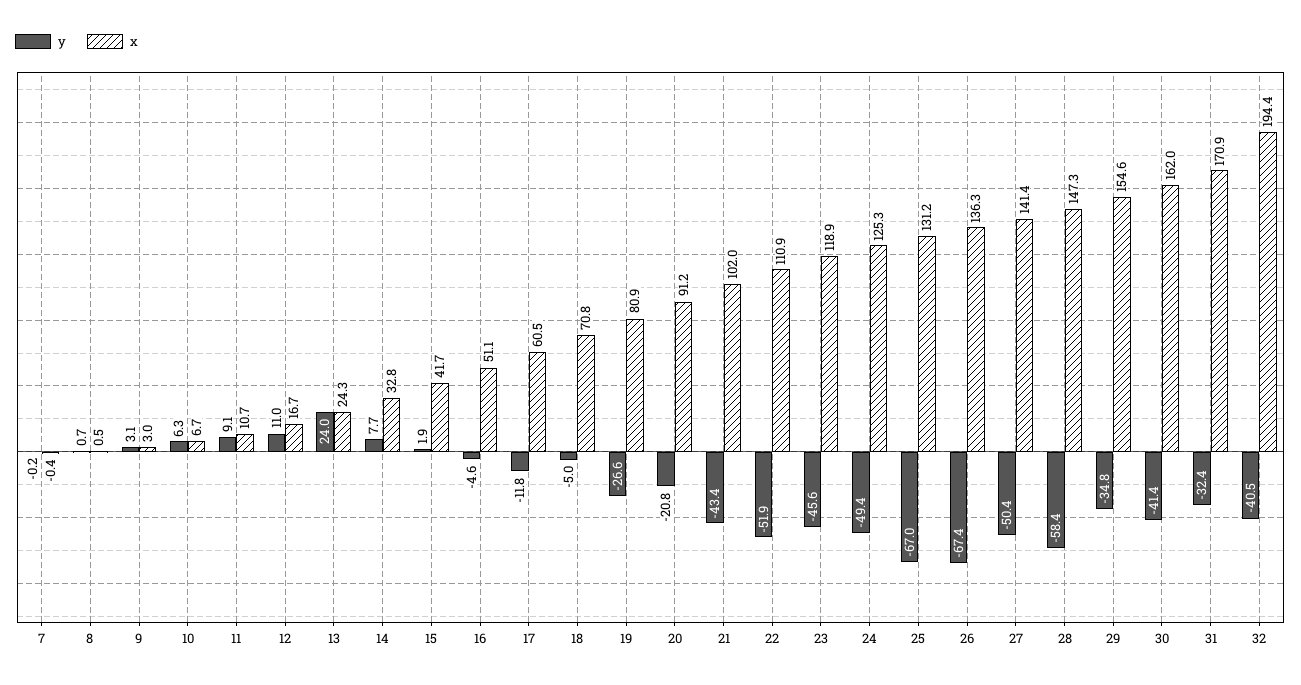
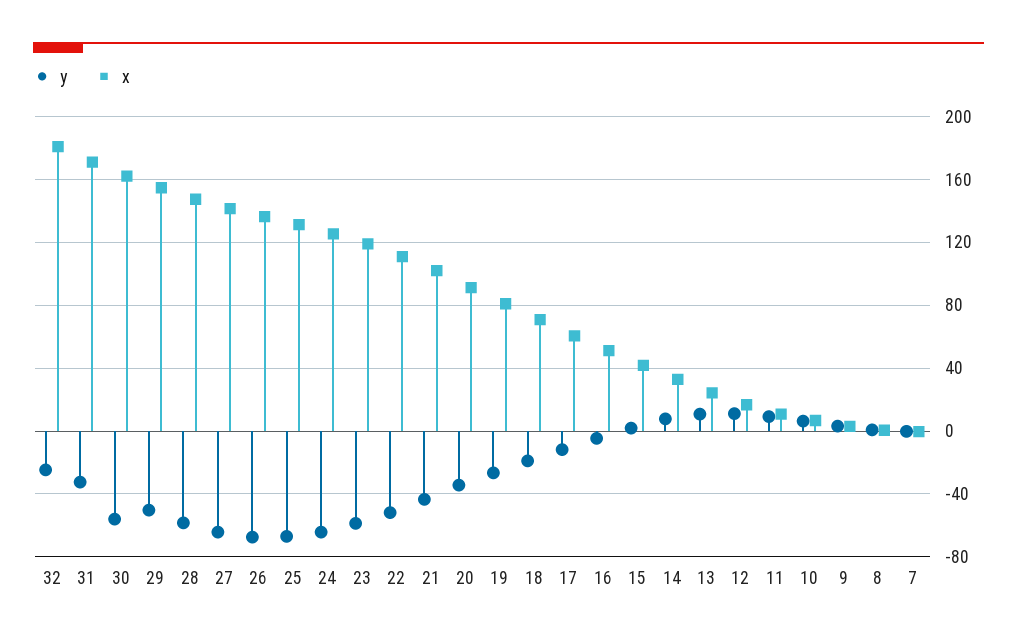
y, 13: 24 -> 10
y, 18: -5 -> -20
y, 20: -20.8 -> -35
y, 23: -45.6 -> -60
y, 24: -49.4 -> -65
y, 27: -50.4 -> -65
y, 29: -34.8 -> -50
y, 30: -41.4 -> -55
y, 32: -40.5 -> -25
x, 32: 194.4 -> 180

